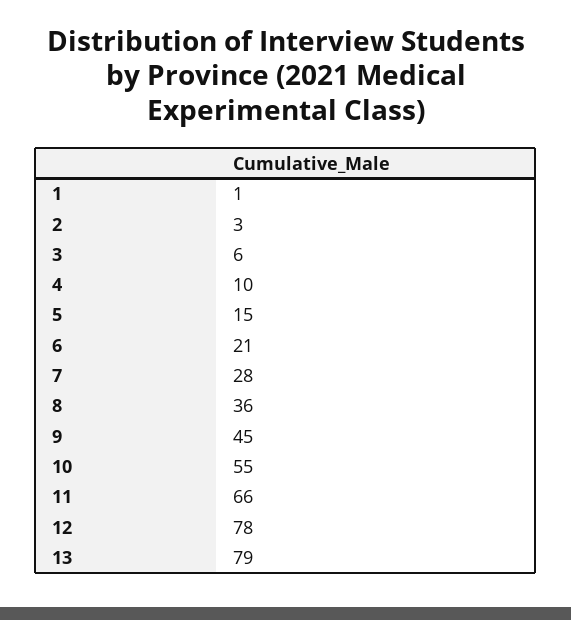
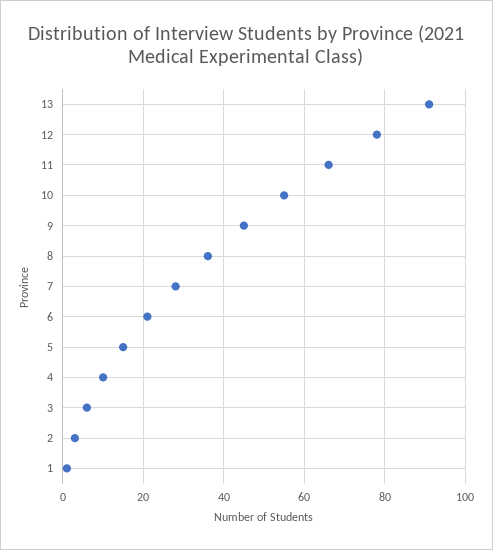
13: 79 -> 90

